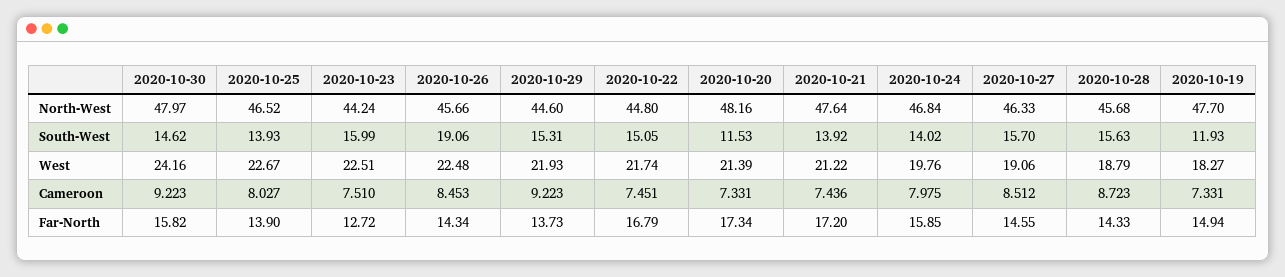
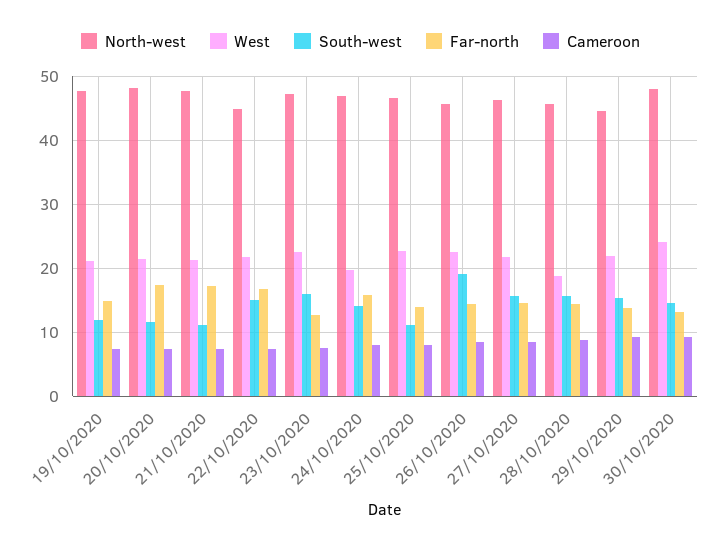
North-West, 2020-10-23: 44.24 -> 47
South-West, 2020-10-25: 13.93 -> 11
South-West, 2020-10-21: 13.92 -> 11
West, 2020-10-27: 19.06 -> 22
West, 2020-10-19: 18.27 -> 21
Far-North, 2020-10-30: 15.82 -> 13

